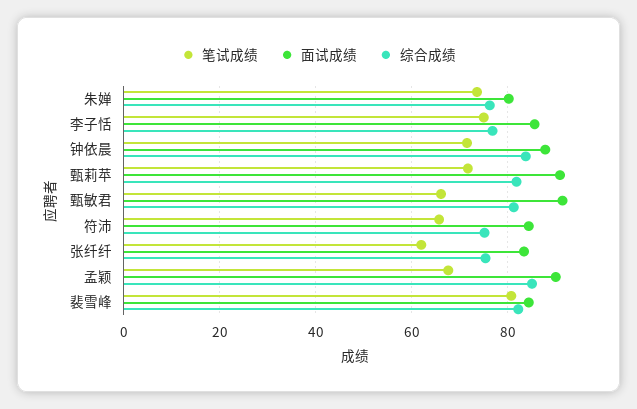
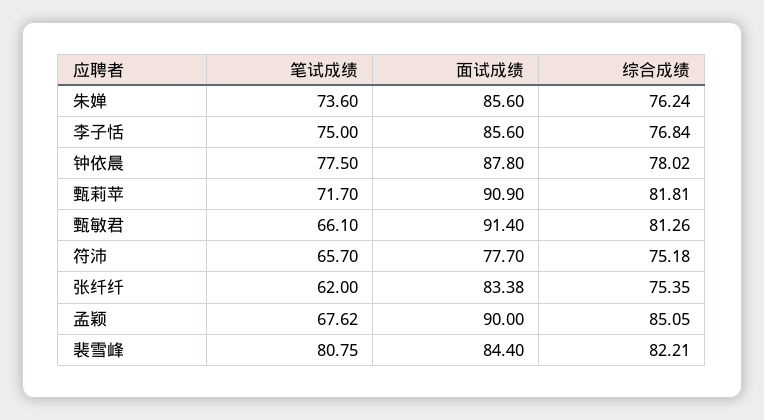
面试成绩, 朱婵: 80 -> 85.6
笔试成绩, 钟依晨: 72 -> 77.5
综合成绩, 钟依晨: 84 -> 78.02
面试成绩, 符沛: 84 -> 77.7

